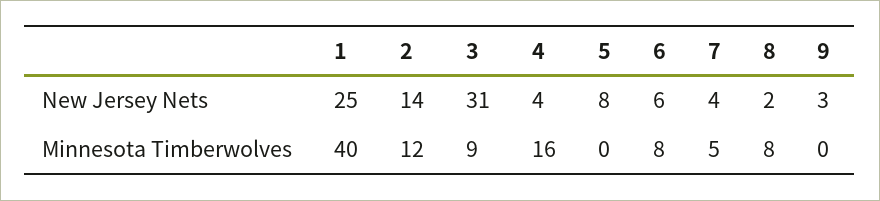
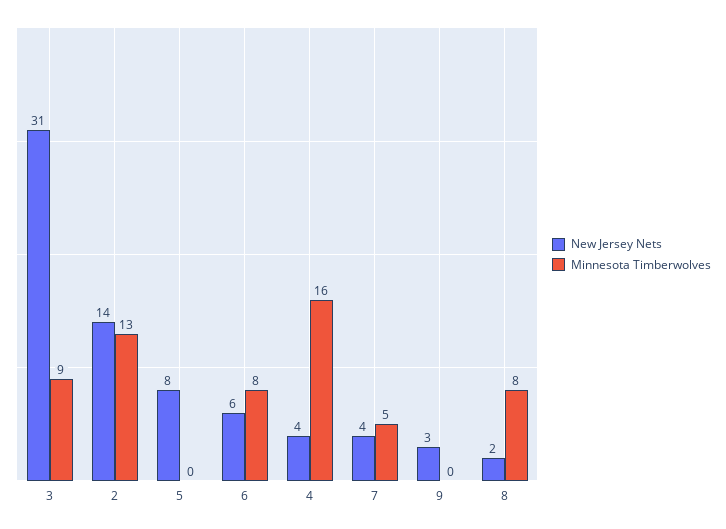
New Jersey Nets, 1: 25 -> none
Minnesota Timberwolves, 1: 40 -> none
Minnesota Timberwolves, 2: 12 -> 13

